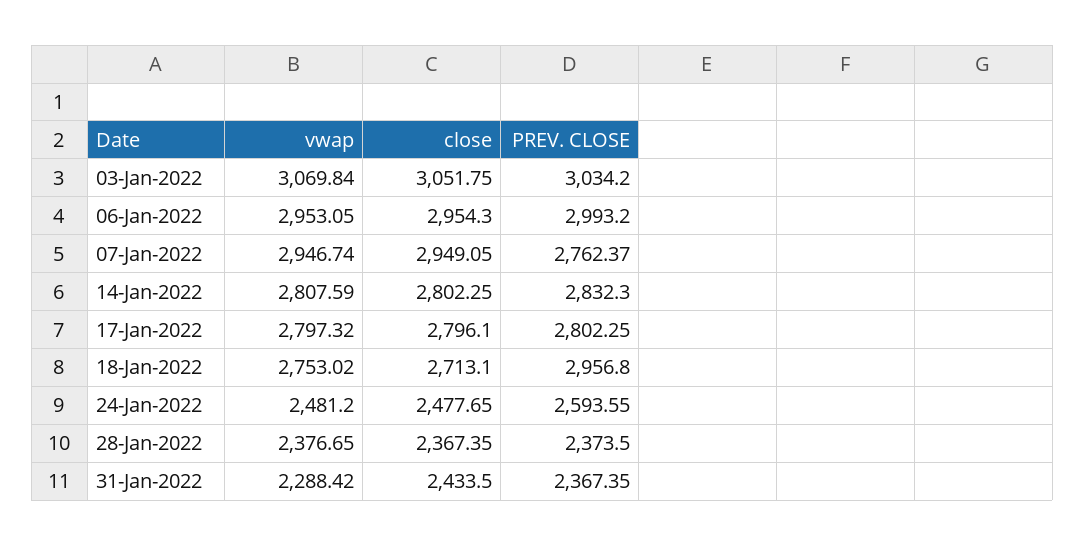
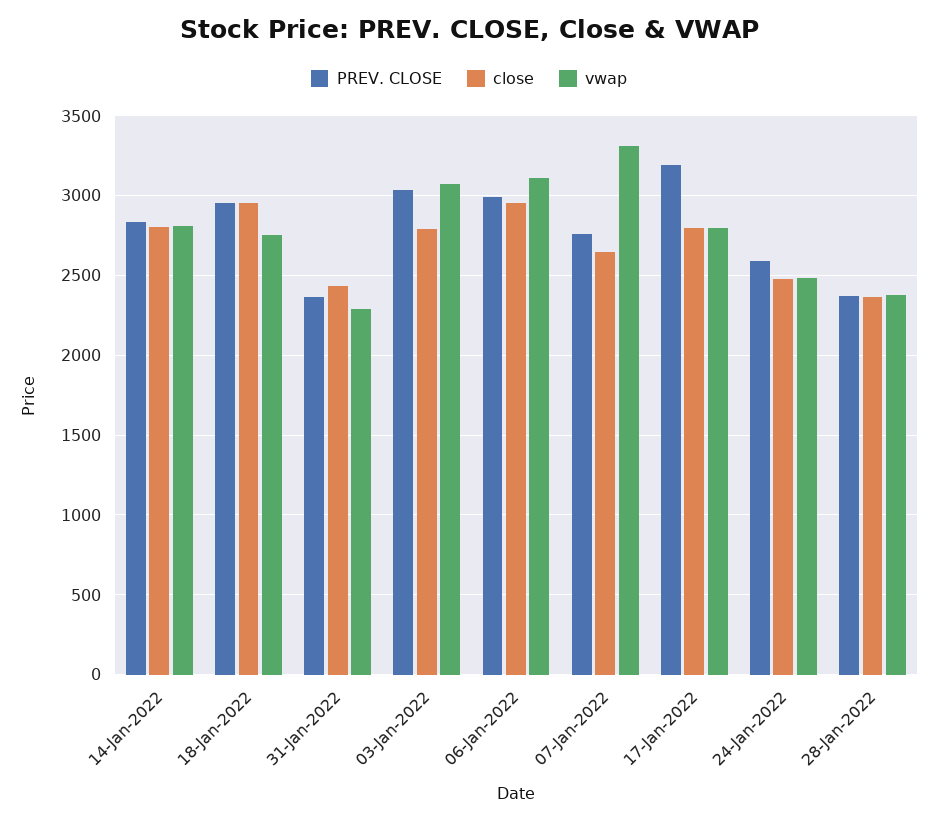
close, 03-Jan-2022: 3051.75 -> 2800
vwap, 06-Jan-2022: 2953.05 -> 3100
vwap, 07-Jan-2022: 2946.74 -> 3300
close, 07-Jan-2022: 2949.05 -> 2650
PREV. CLOSE, 17-Jan-2022: 2802.25 -> 3200
close, 18-Jan-2022: 2713.1 -> 2950

